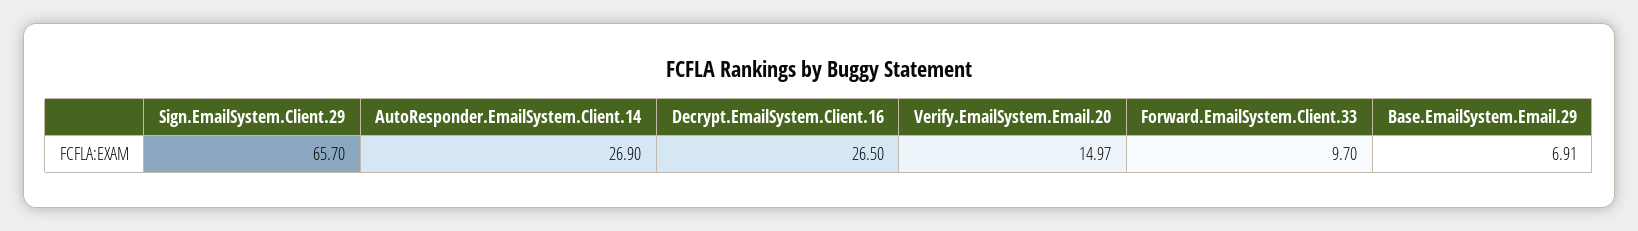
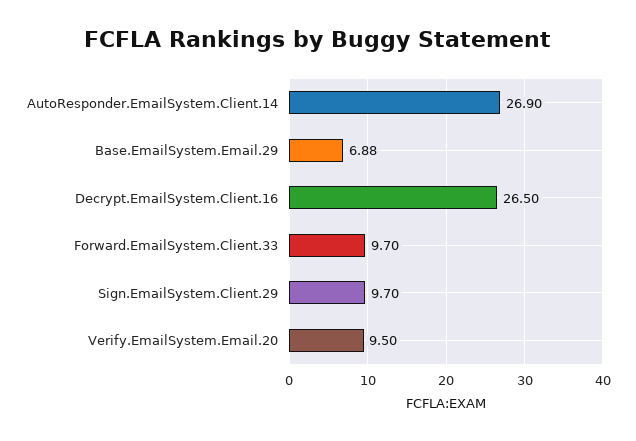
Sign.EmailSystem.Client.29: 65.7 -> 9.7
Verify.EmailSystem.Email.20: 14.97 -> 9.5
Base.EmailSystem.Email.29: 6.91 -> 6.88

